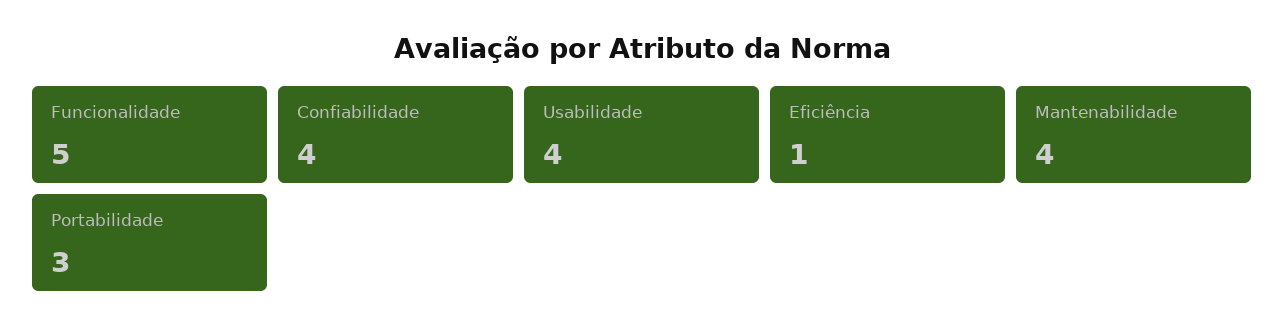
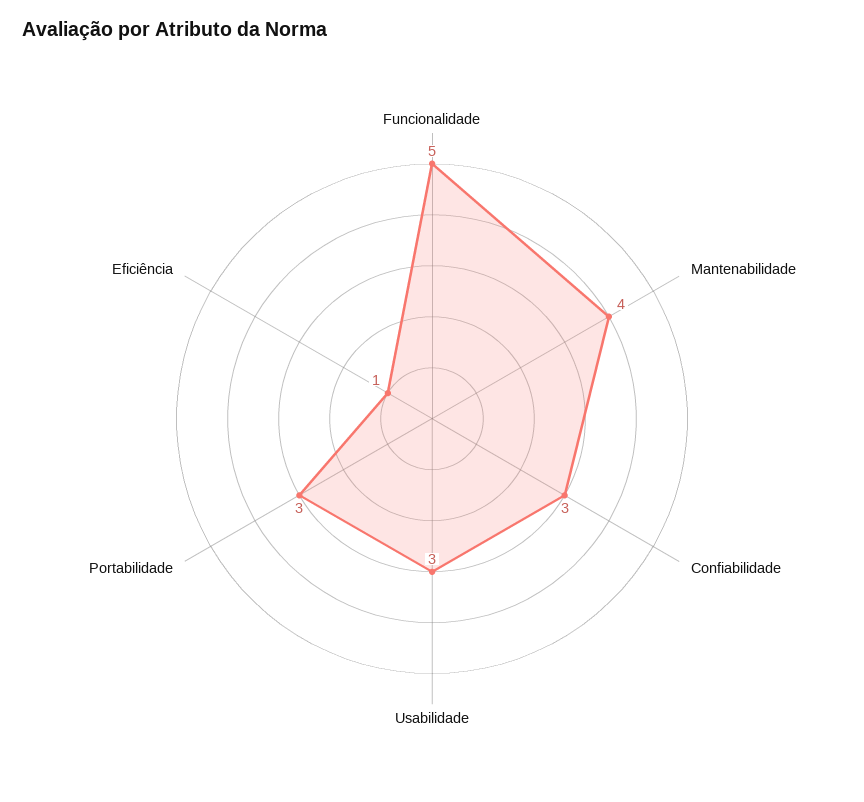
Confiabilidade: 4 -> 3
Usabilidade: 4 -> 3

